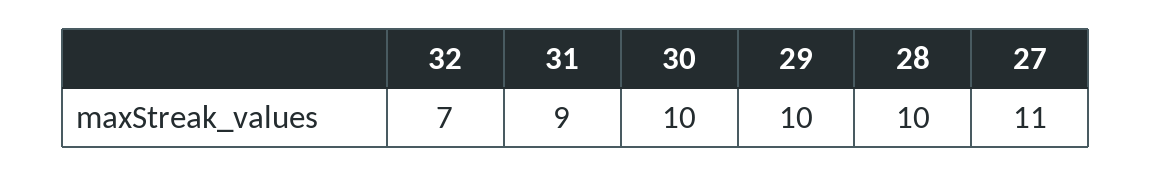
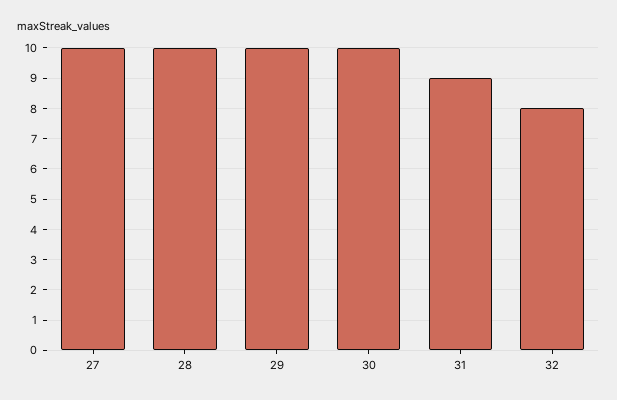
32: 7 -> 8
27: 11 -> 10

